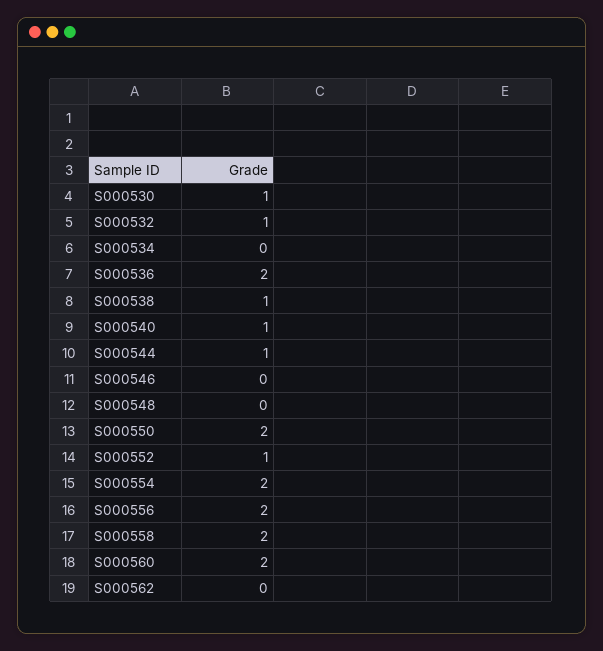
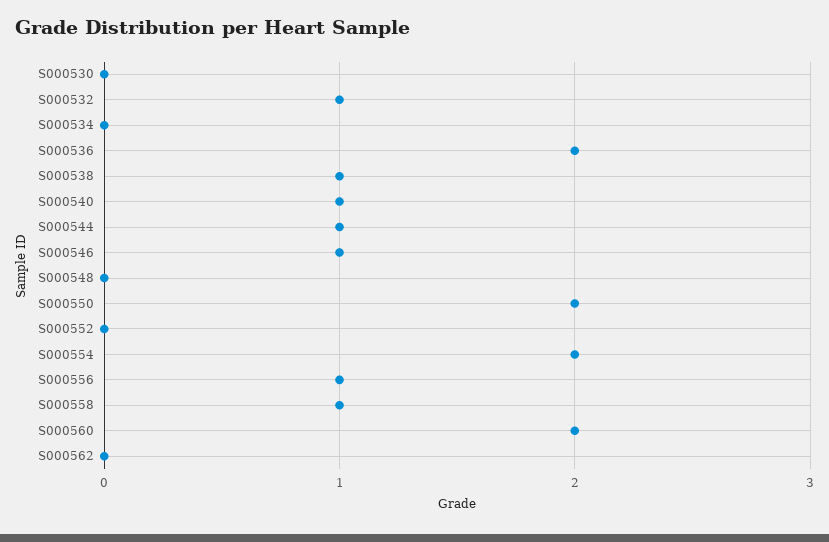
S000530: 1 -> 0
S000546: 0 -> 1
S000552: 1 -> 0
S000556: 2 -> 1
S000558: 2 -> 1

